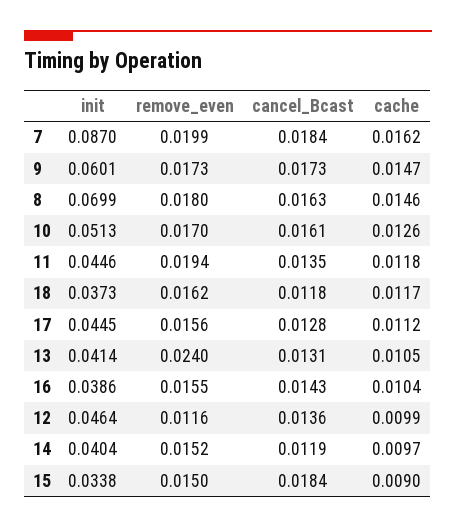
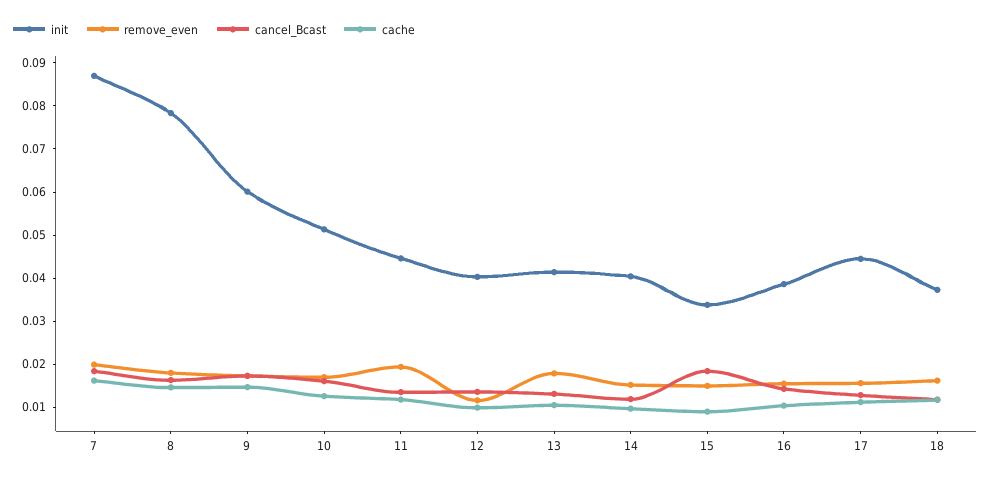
init, 8: 0.0699 -> 0.078
remove_even, 13: 0.024 -> 0.018
init, 12: 0.0464 -> 0.04

